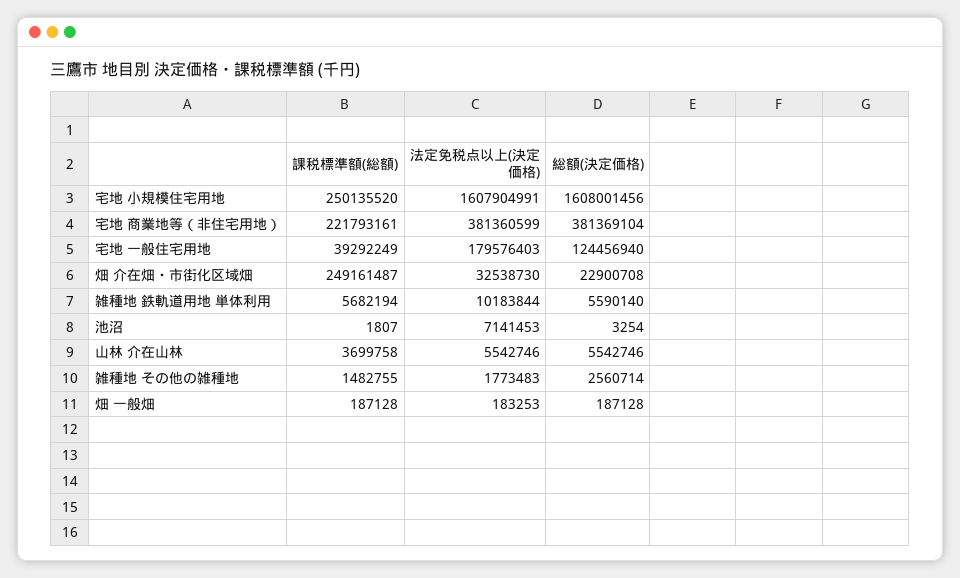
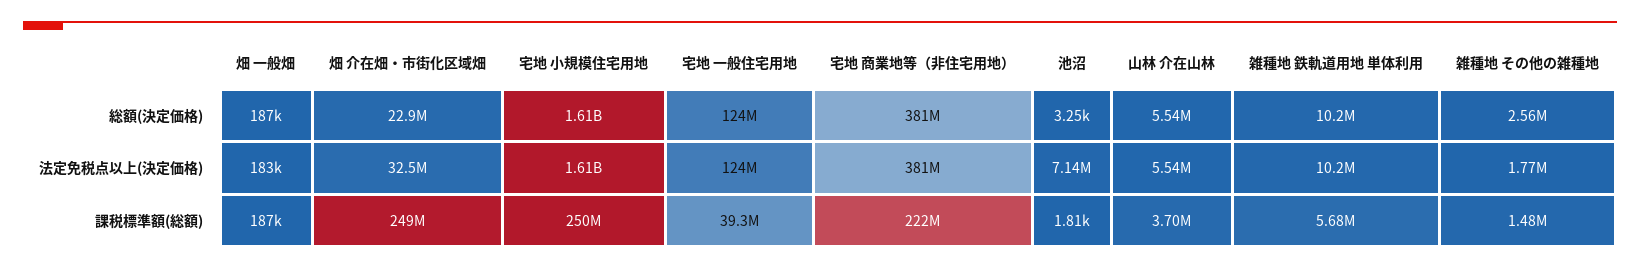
法定免税点以上(決定価格), 宅地 一般住宅用地: 179576403 -> 124000000
総額(決定価格), 雑種地 鉄軌道用地 単体利用: 5590140 -> 10200000

